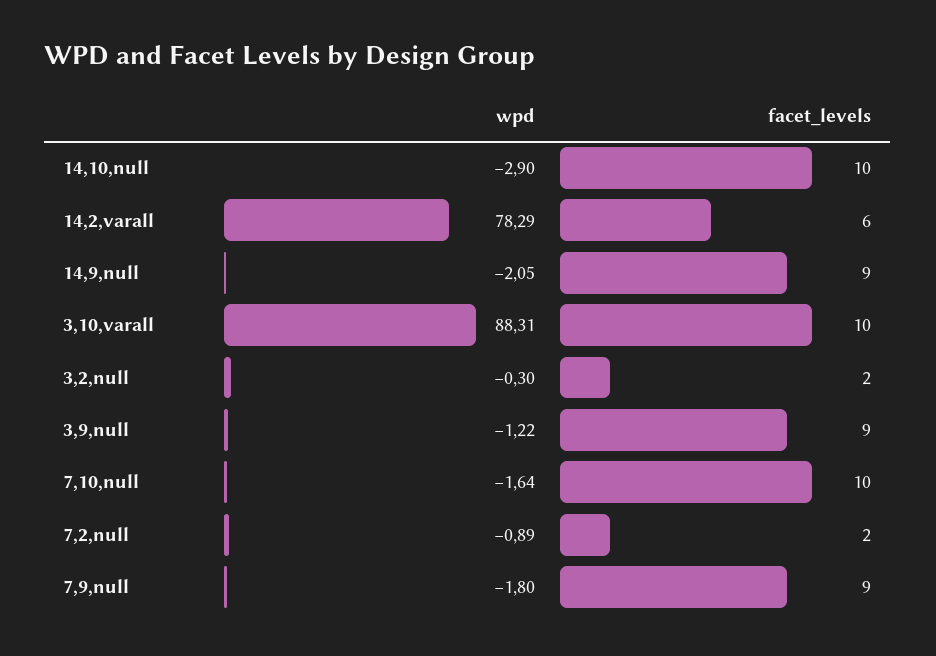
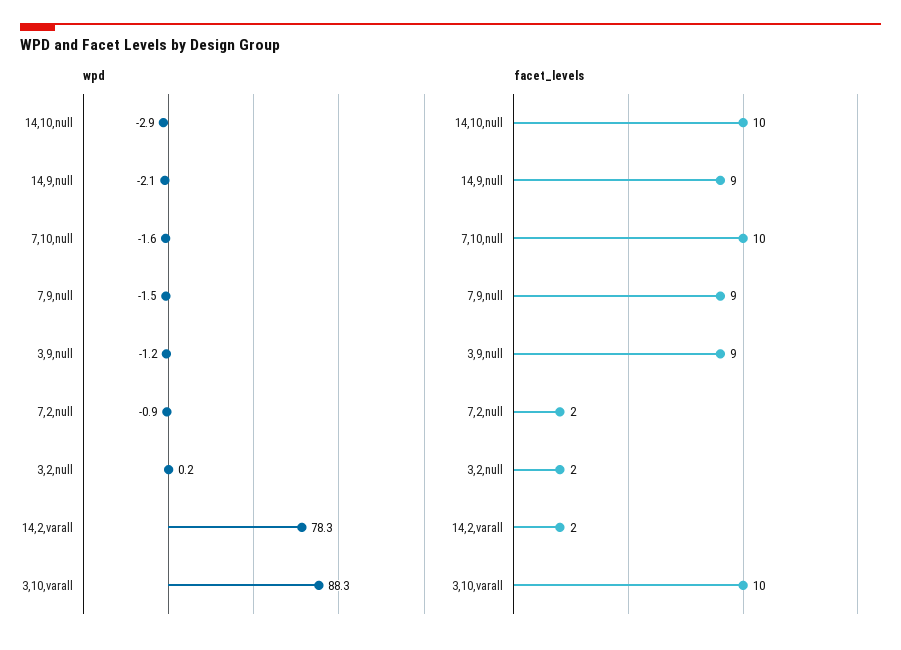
facet_levels, 14,2,varall: 6 -> 2
wpd, 3,2,null: -0.3 -> 0.2
wpd, 7,9,null: -1.8 -> -1.5

